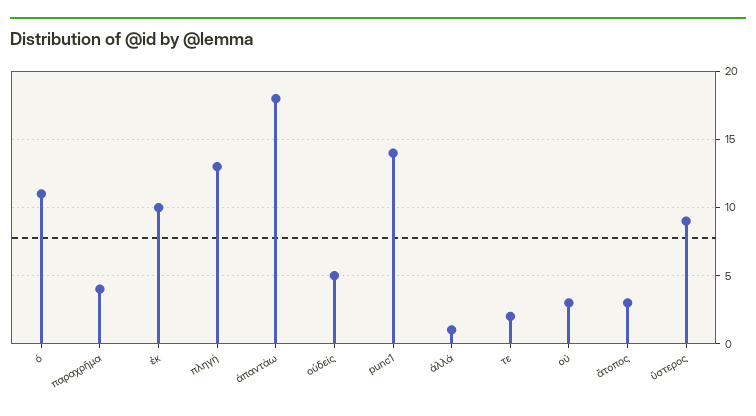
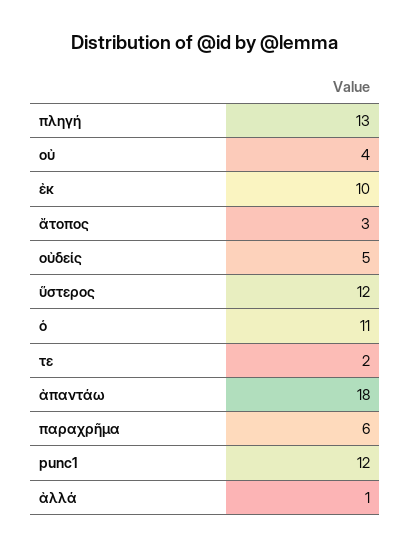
παραχρῆμα: 4 -> 6
punc1: 14 -> 12
οὐ: 3 -> 4
ὕστερος: 9 -> 12

